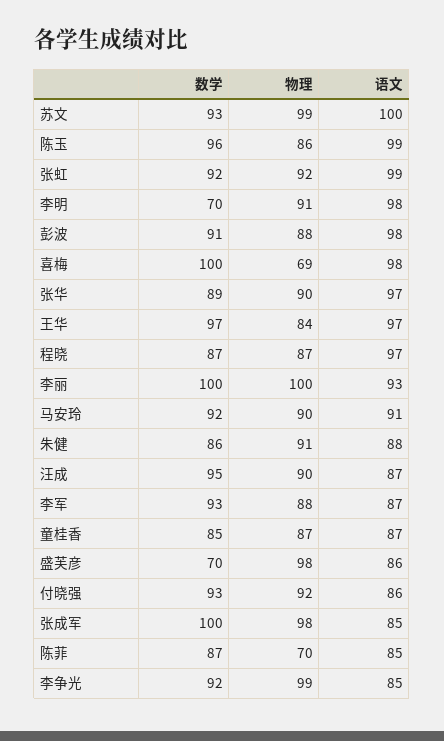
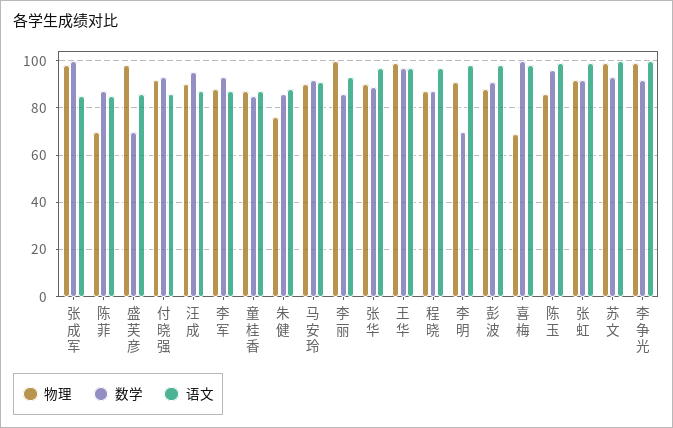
物理, 王华: 84 -> 100
数学, 李丽: 100 -> 85
物理, 朱健: 91 -> 75
语文, 李争光: 85 -> 100

